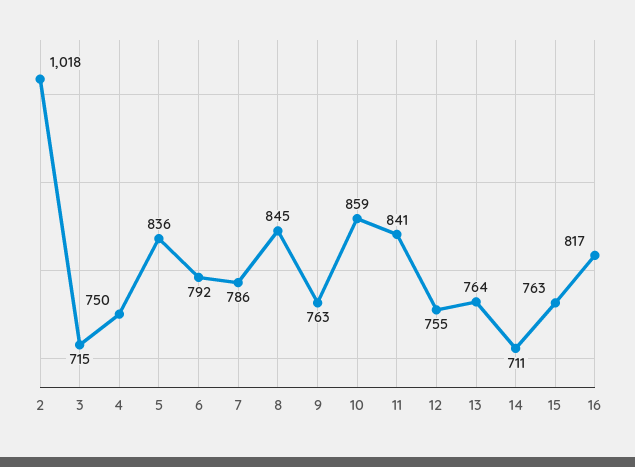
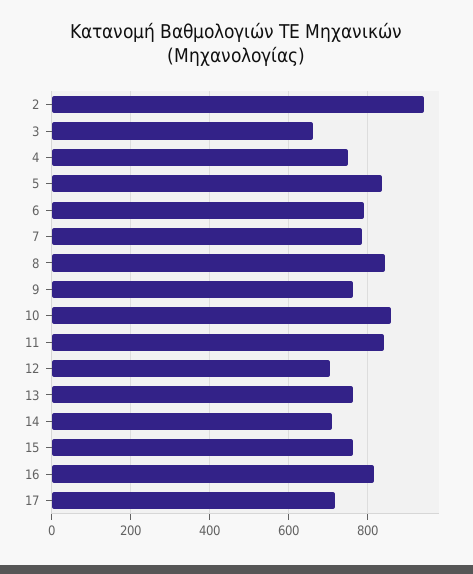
2: 1018 -> 940
3: 715 -> 660
12: 755 -> 700
17: none -> 720

